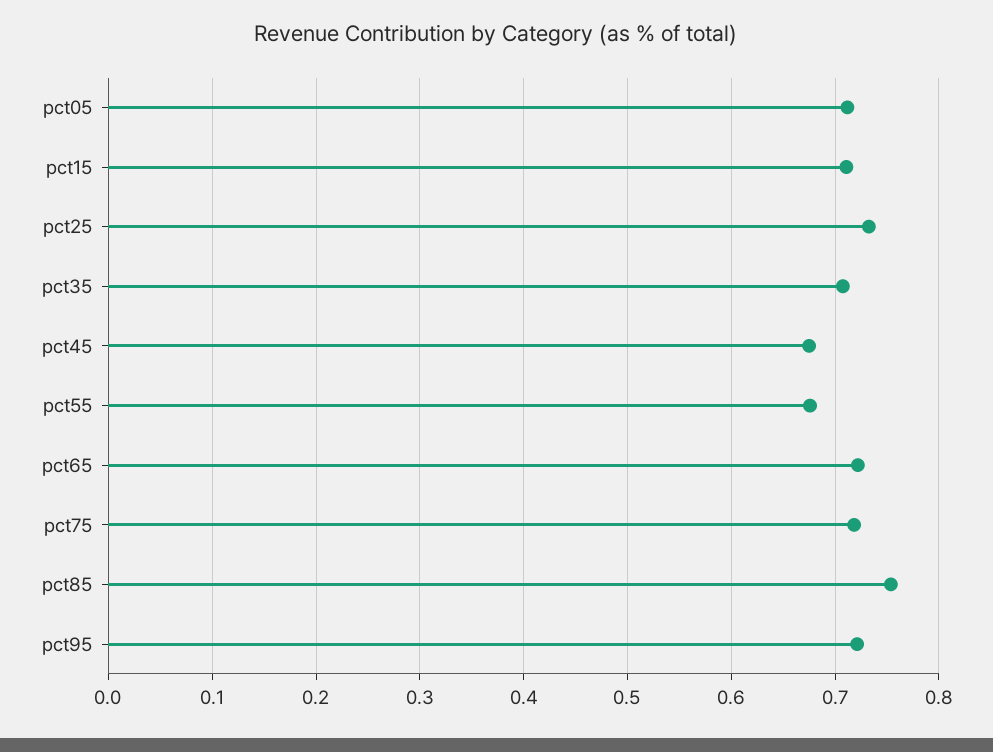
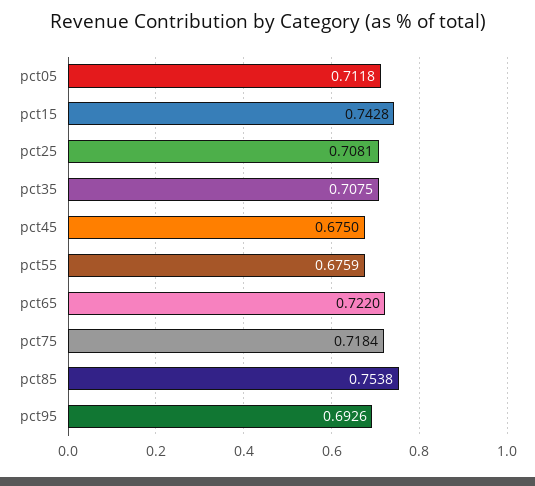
pct15: 0.71 -> 0.7428
pct25: 0.73 -> 0.7081
pct95: 0.72 -> 0.6926

